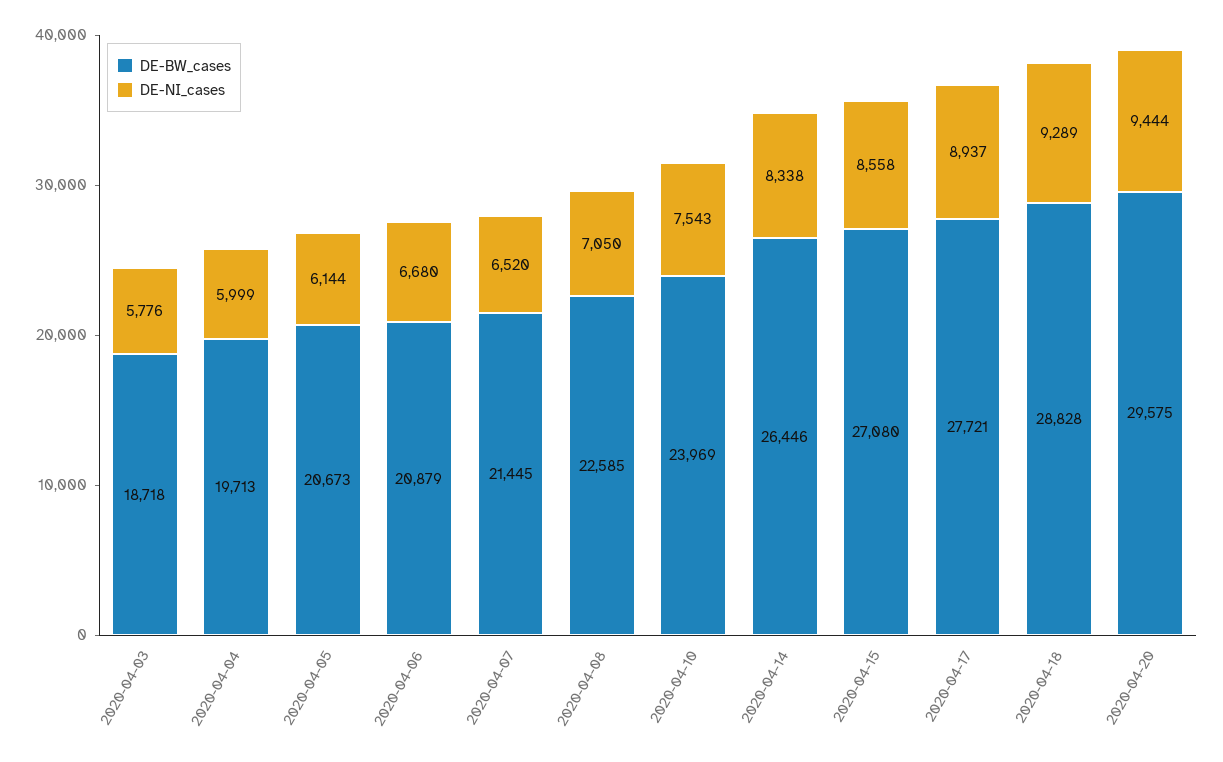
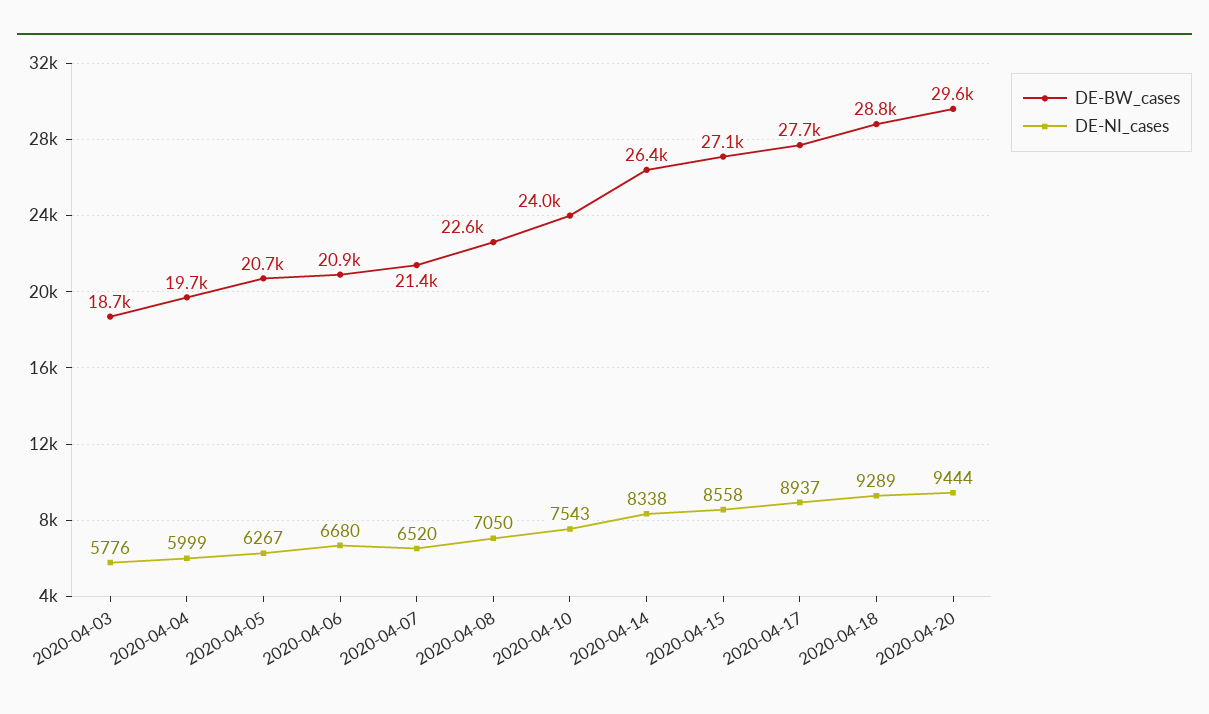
DE-NI_cases, 2020-04-05: 6144 -> 6267

